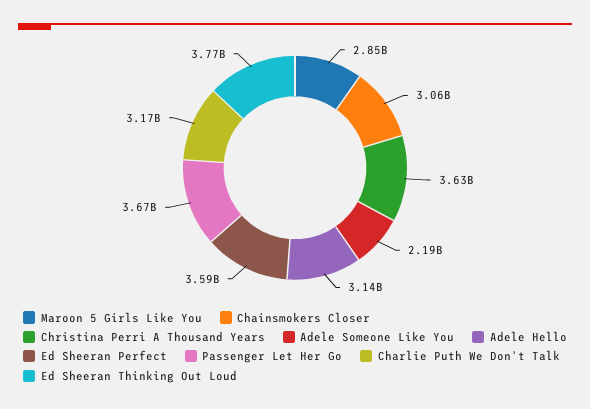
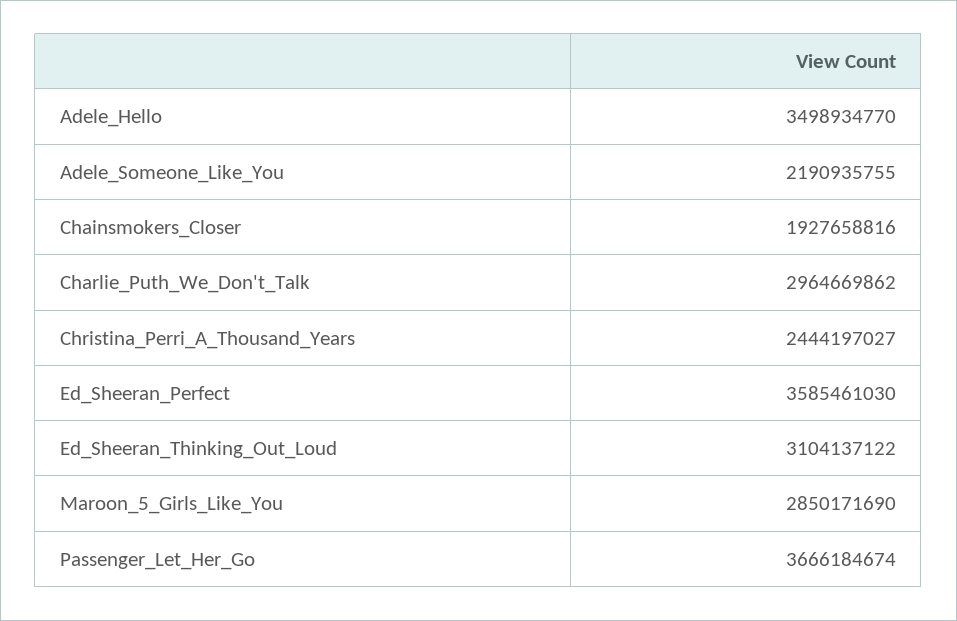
Chainsmokers Closer: 3060000000 -> 1927658816
Christina Perri A Thousand Years: 3630000000 -> 2444197027
Adele Hello: 3140000000 -> 3498934770
Charlie Puth We Don't Talk: 3170000000 -> 2964669862
Ed Sheeran Thinking Out Loud: 3770000000 -> 3104137122

